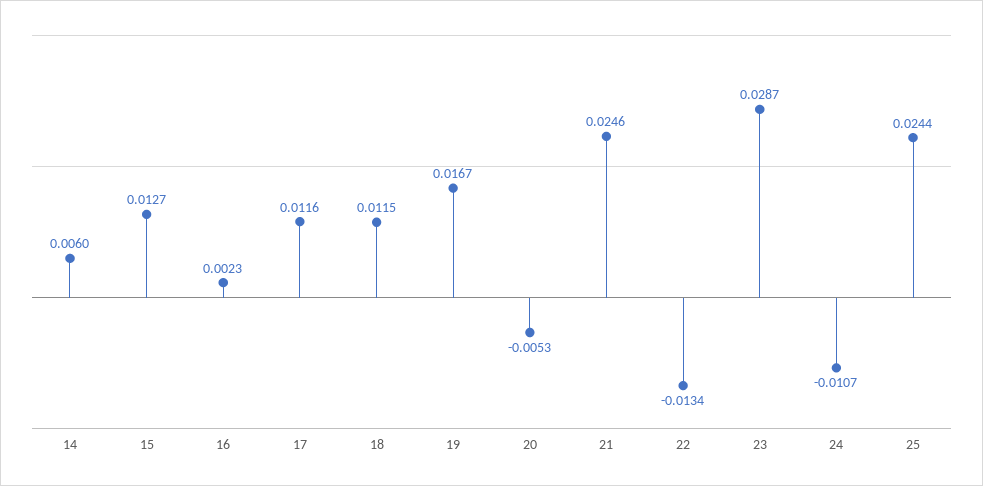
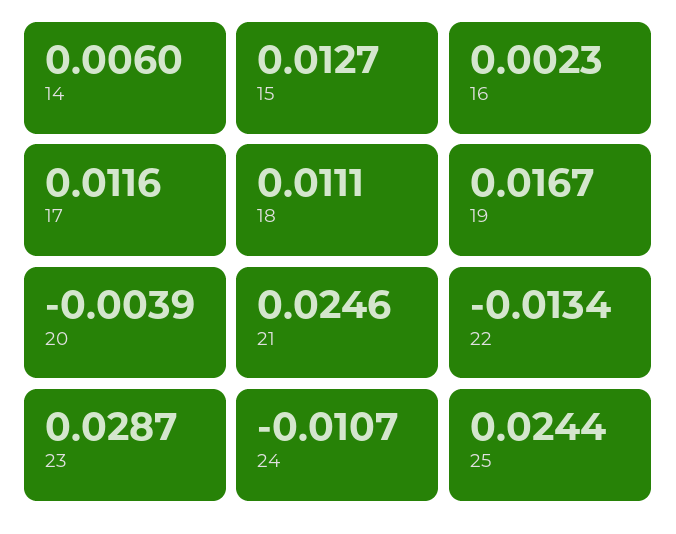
18: 0.0115 -> 0.0111
20: -0.0053 -> -0.0039

